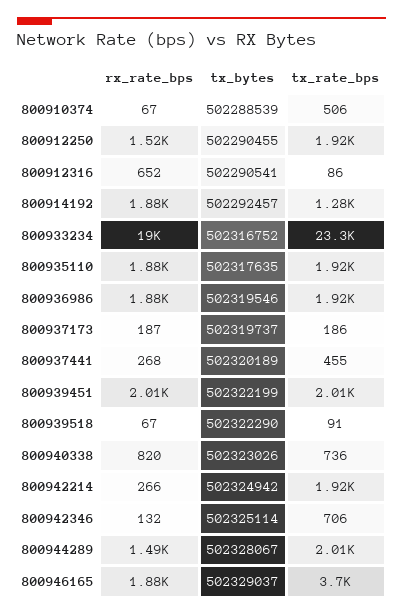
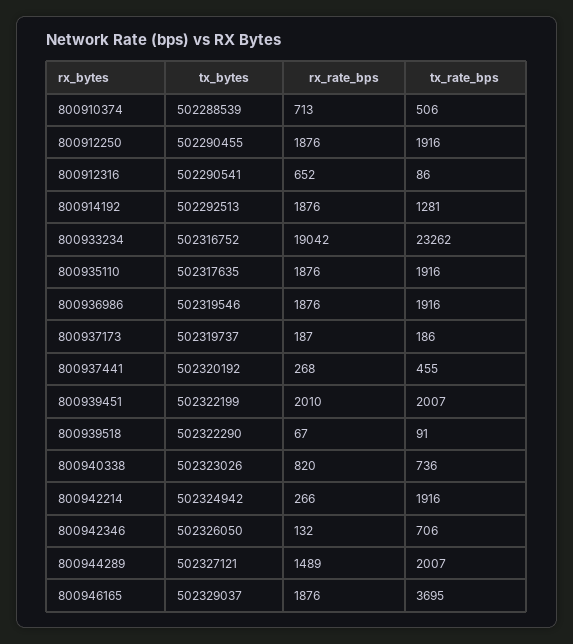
rx_rate_bps, 800910374: 67 -> 713
rx_rate_bps, 800912250: 1520 -> 1876
tx_bytes, 800914192: 502292457 -> 502292513
tx_bytes, 800937441: 502320189 -> 502320192
tx_bytes, 800942346: 502325114 -> 502326050
tx_bytes, 800944289: 502328067 -> 502327121

